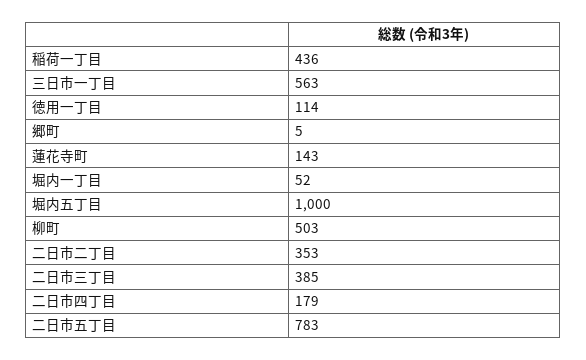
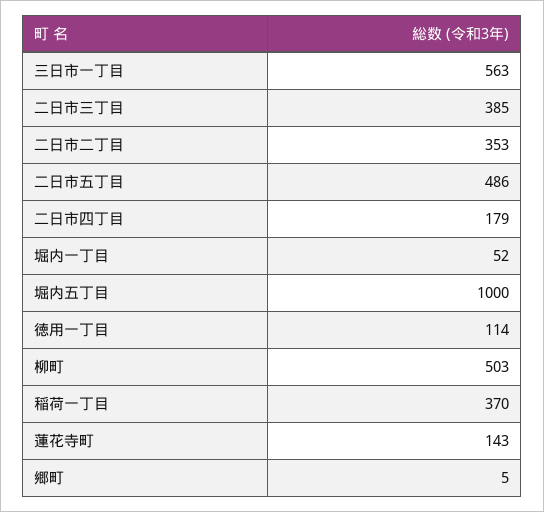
稲荷一丁目: 436 -> 370
二日市五丁目: 783 -> 486

